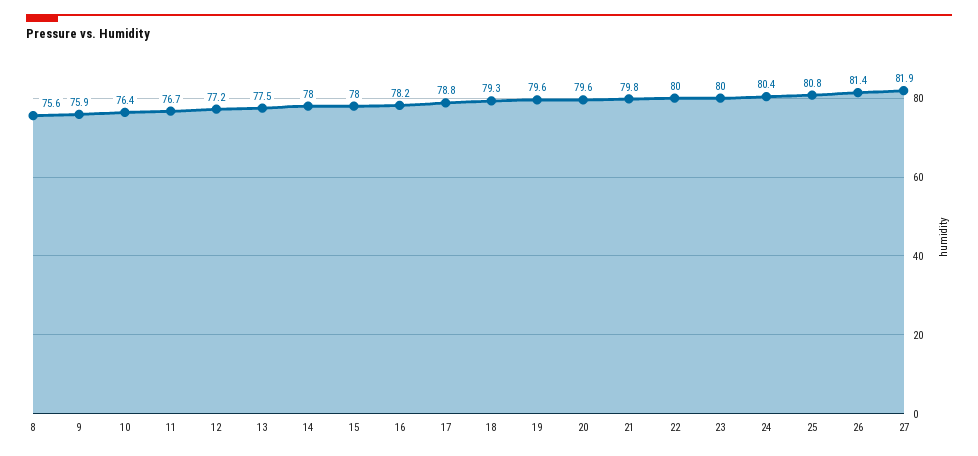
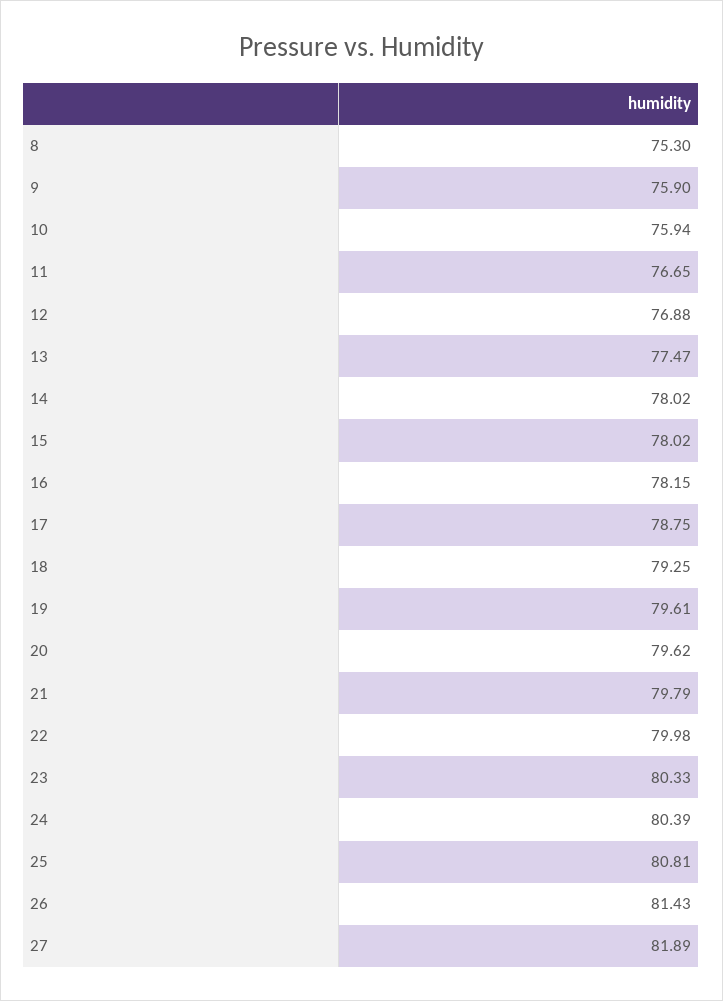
8: 75.6 -> 75.3
10: 76.4 -> 75.94
12: 77.2 -> 76.88
23: 80 -> 80.33

